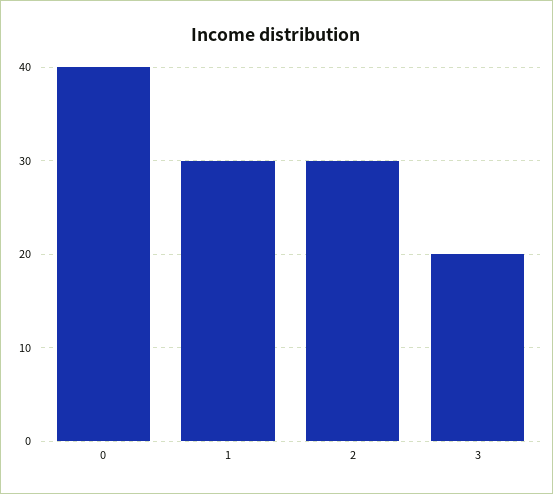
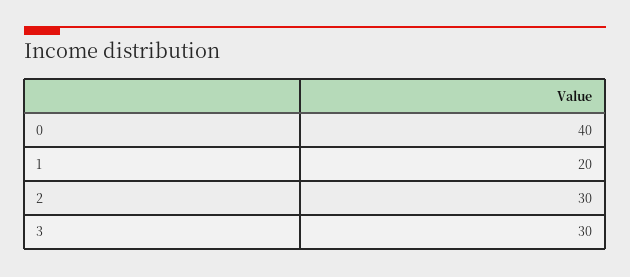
1: 30 -> 20
3: 20 -> 30

